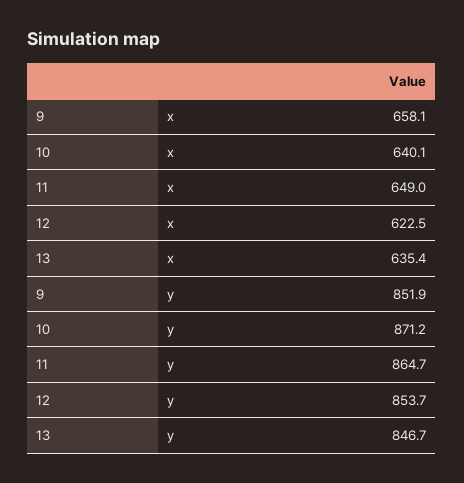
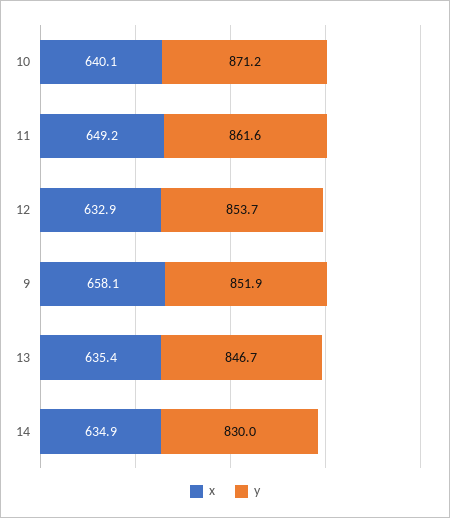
x, 11: 649 -> 649.2
x, 12: 622.5 -> 632.9
y, 11: 864.7 -> 861.6
x, 14: none -> 634.9
y, 14: none -> 830

